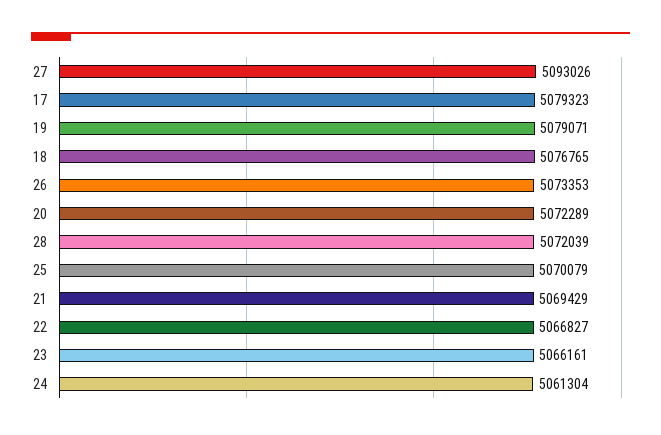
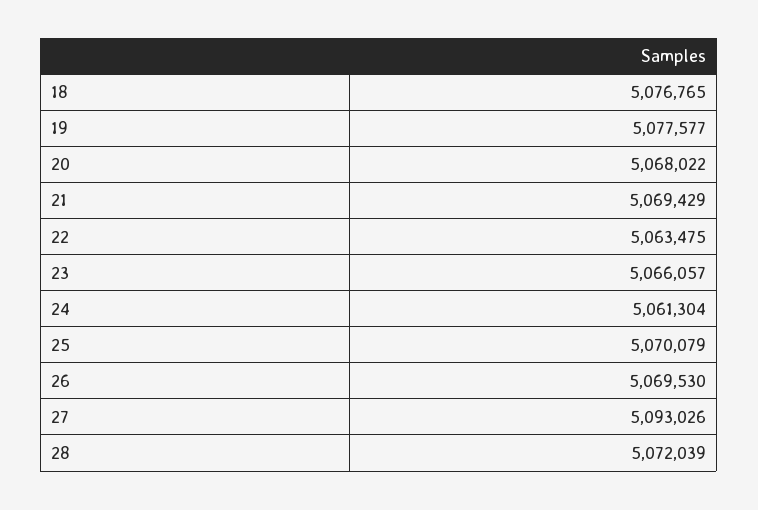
17: 5079323 -> none
19: 5079071 -> 5077577
26: 5073353 -> 5069530
20: 5072289 -> 5068022
22: 5066827 -> 5063475
23: 5066161 -> 5066057

